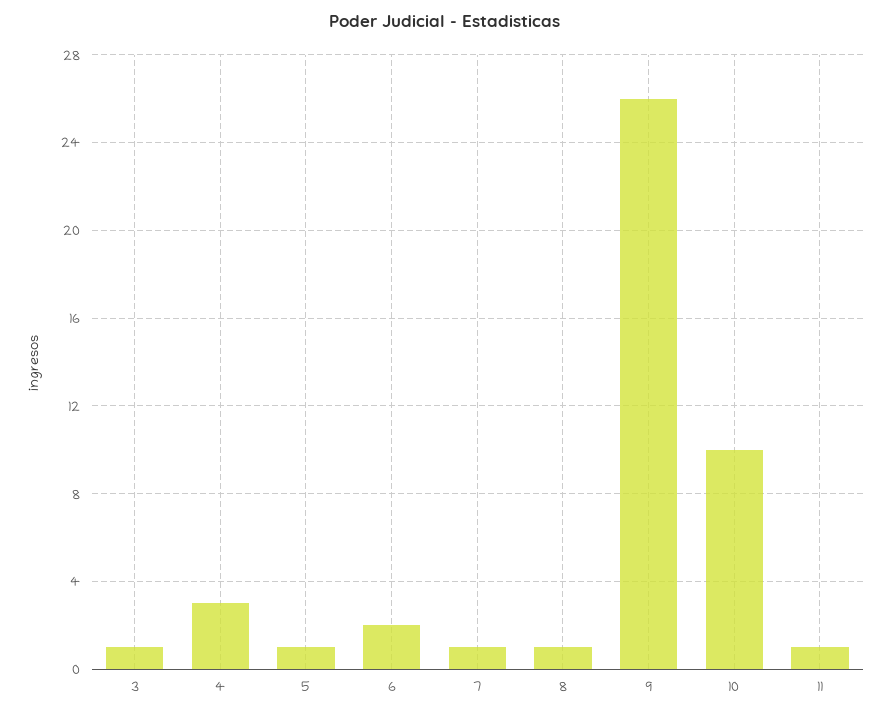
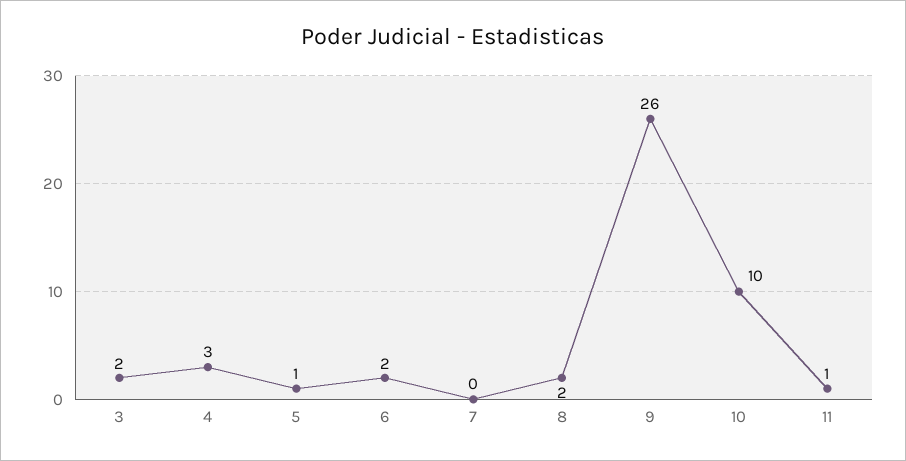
3: 1 -> 2
7: 1 -> 0
8: 1 -> 2

